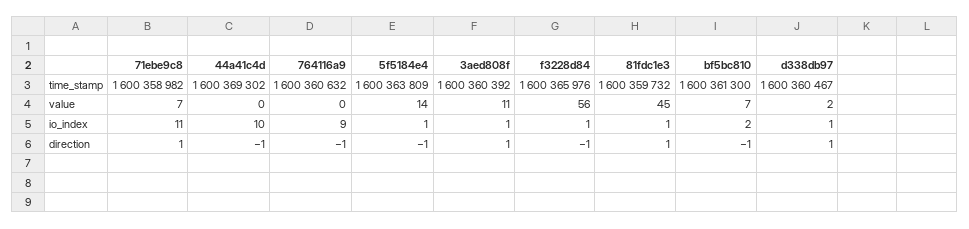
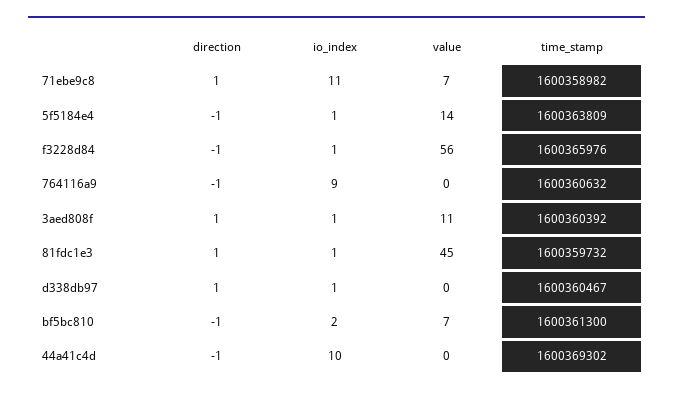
d338db97, value: 2 -> 0

